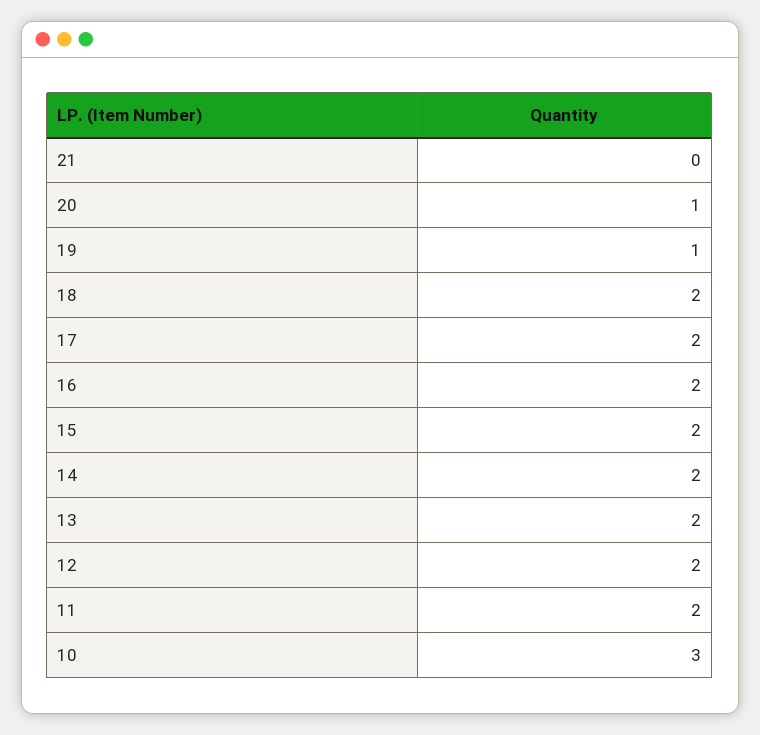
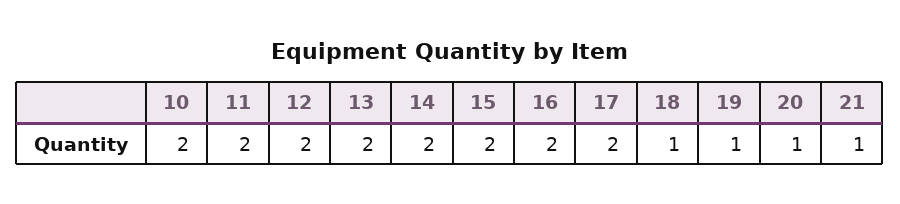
21: 0 -> 1
18: 2 -> 1
10: 3 -> 2

